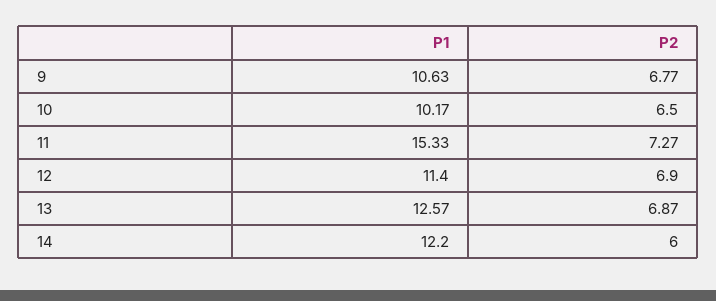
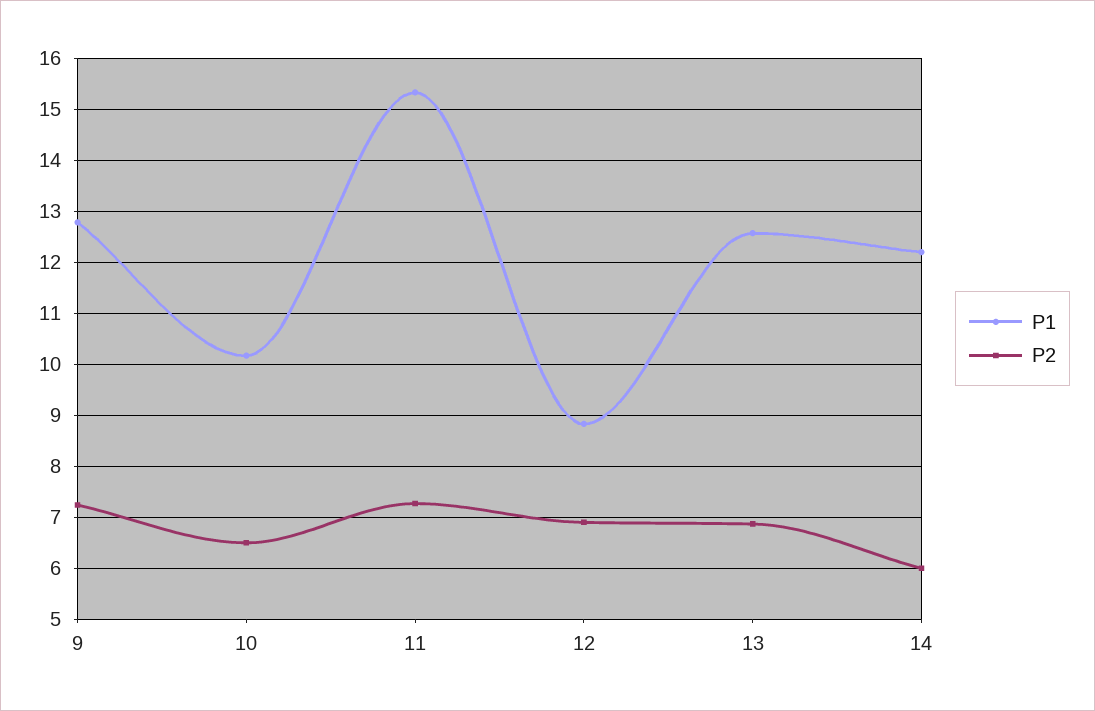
P1, 9: 10.63 -> 12.8
P2, 9: 6.77 -> 7.2
P1, 12: 11.4 -> 8.8

